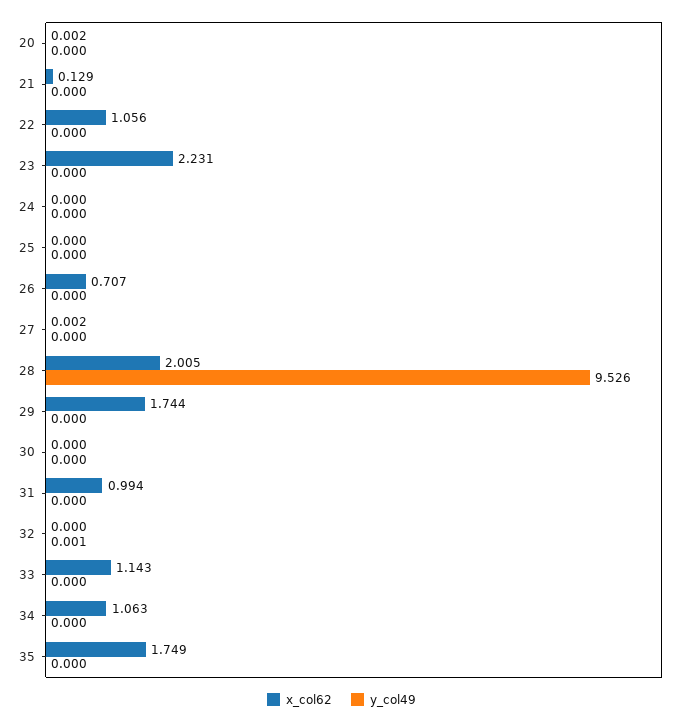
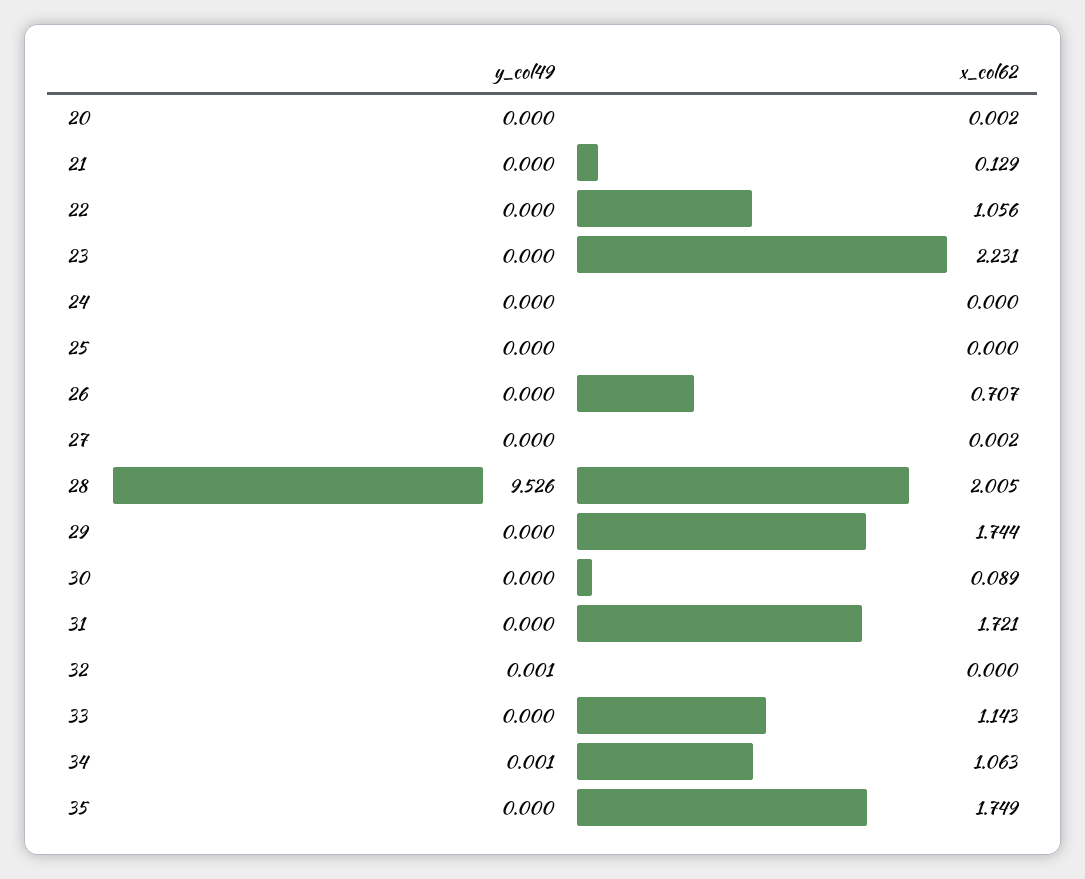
x_col62, 30: 0 -> 0.089
x_col62, 31: 0.994 -> 1.721
y_col49, 34: 0 -> 0.001

